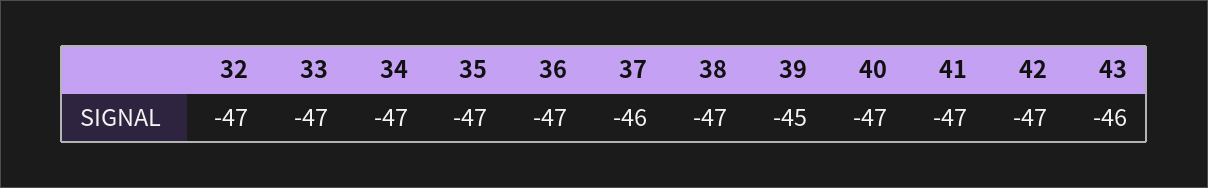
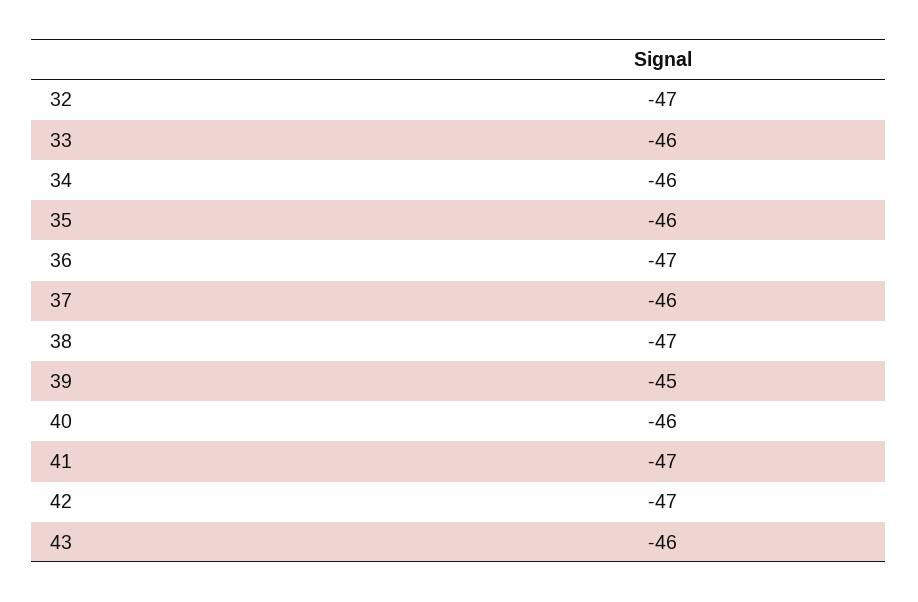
33: -47 -> -46
34: -47 -> -46
35: -47 -> -46
40: -47 -> -46

